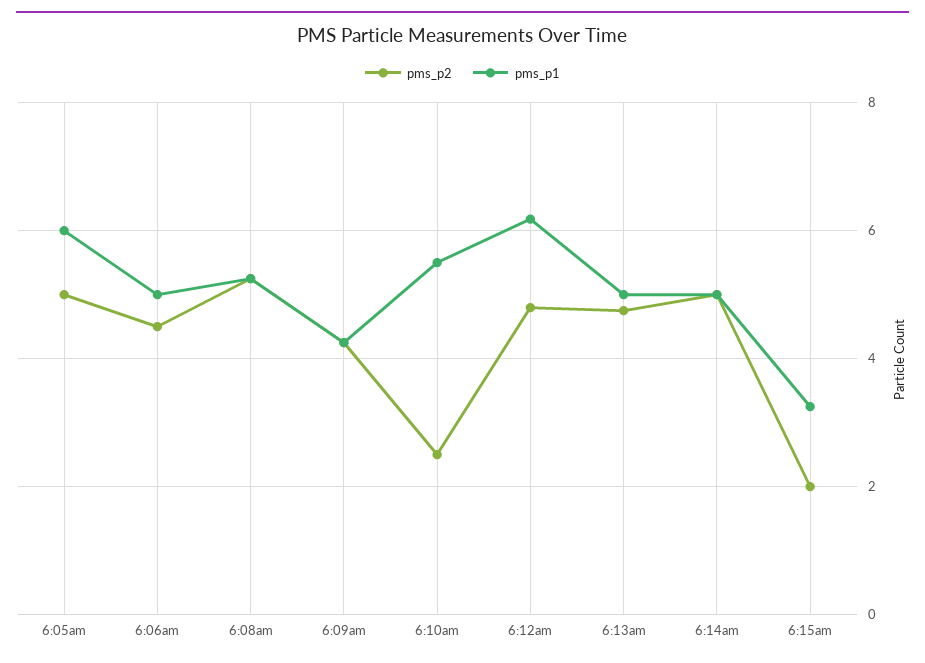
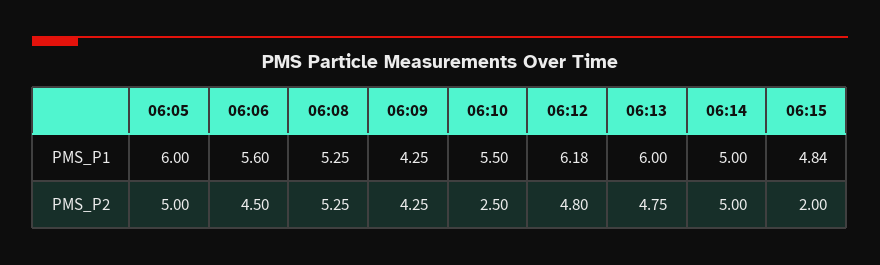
pms_p1, 6:06am: 5 -> 5.6
pms_p1, 6:13am: 5 -> 6
pms_p1, 6:15am: 3.2 -> 4.84

